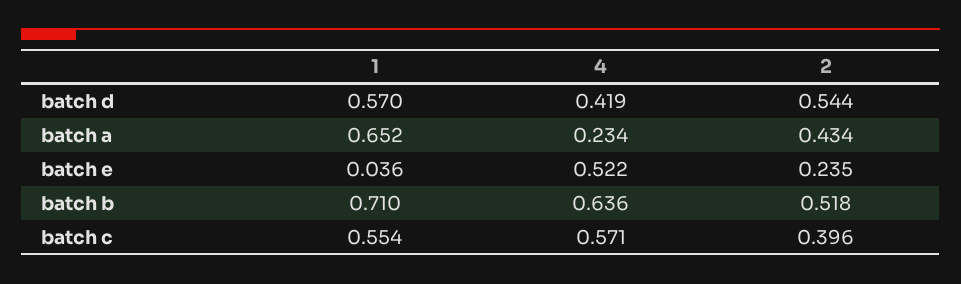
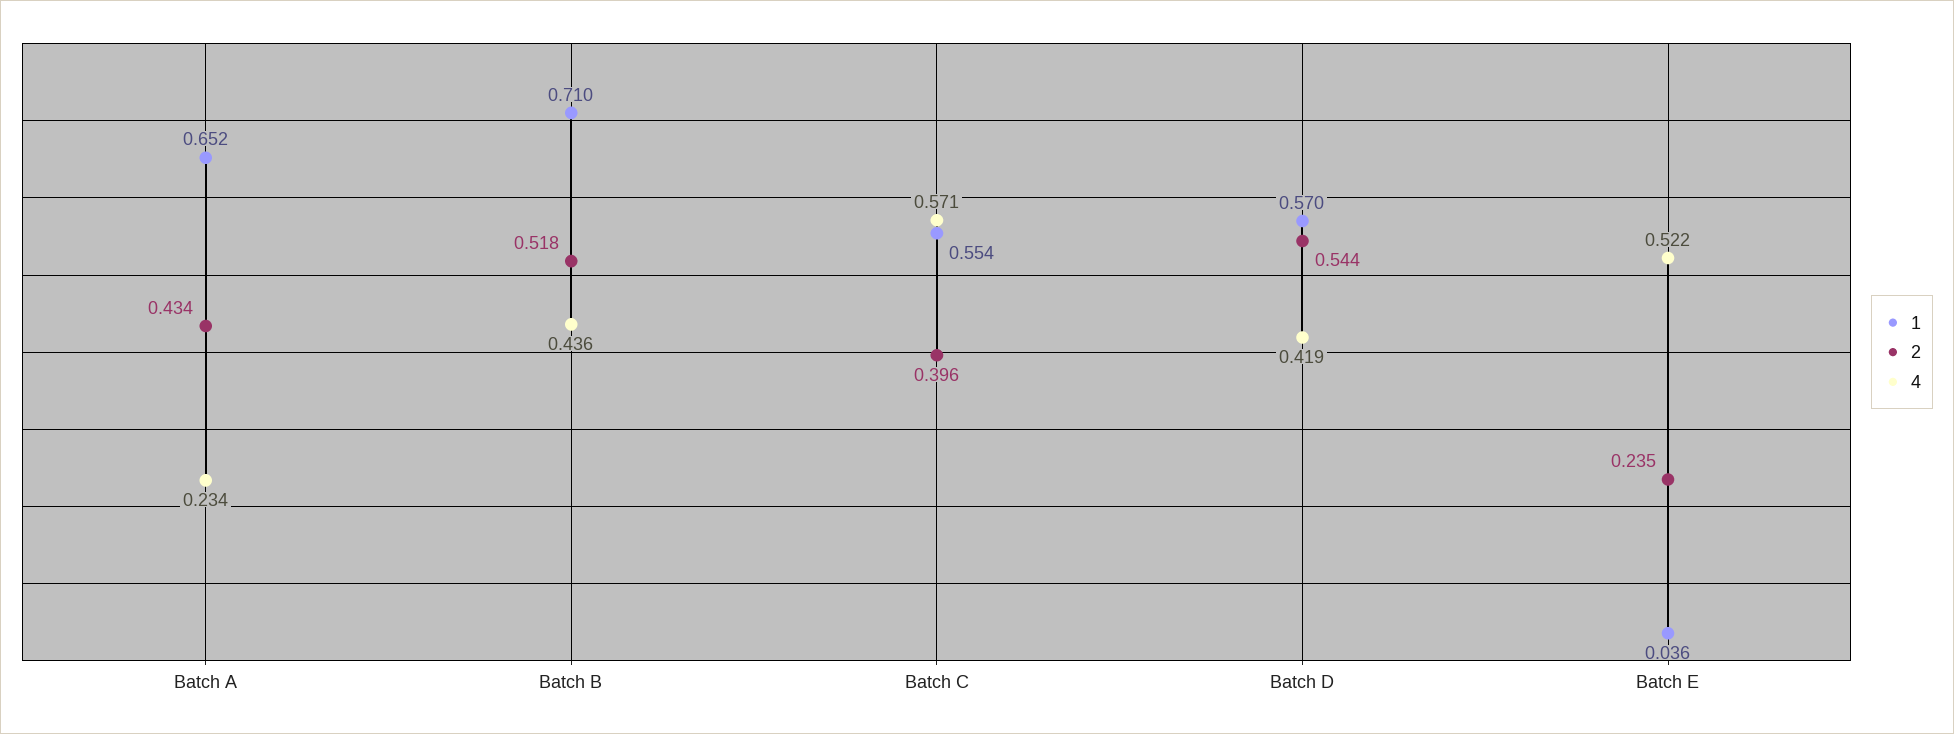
4, batch b: 0.636 -> 0.436

